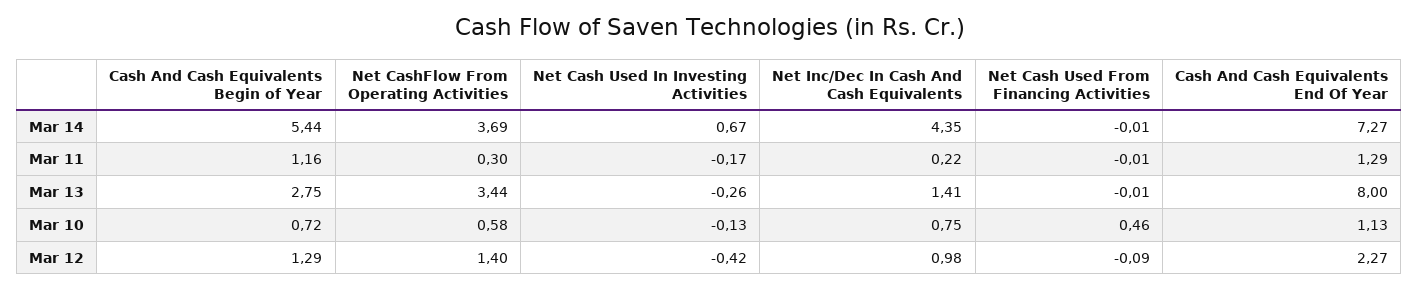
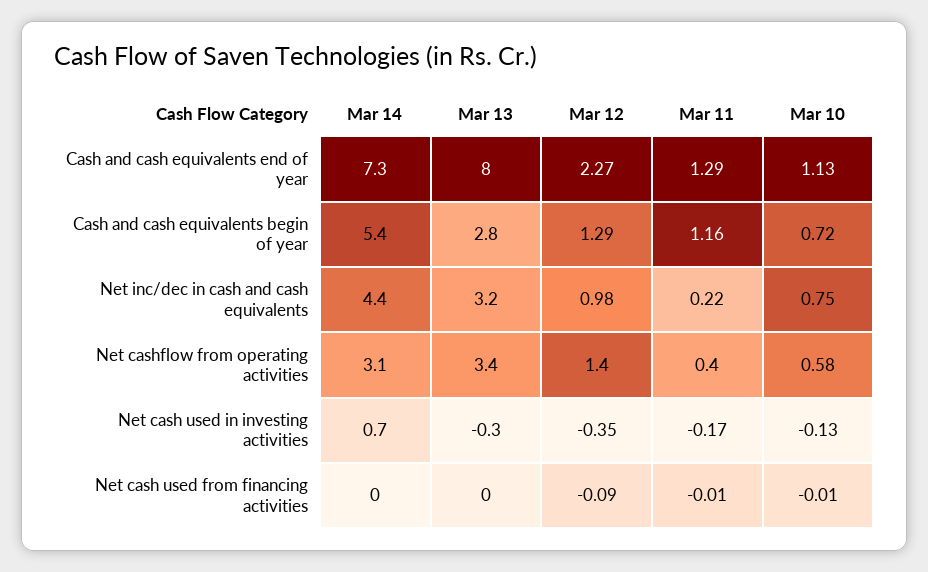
Net CashFlow From Operating Activities, Mar 14: 3.69 -> 3.1
Net CashFlow From Operating Activities, Mar 11: 0.3 -> 0.4
Net Inc/Dec In Cash And Cash Equivalents, Mar 13: 1.41 -> 3.2
Net Cash Used From Financing Activities, Mar 10: 0.46 -> -0.01
Net Cash Used In Investing Activities, Mar 12: -0.42 -> -0.35

